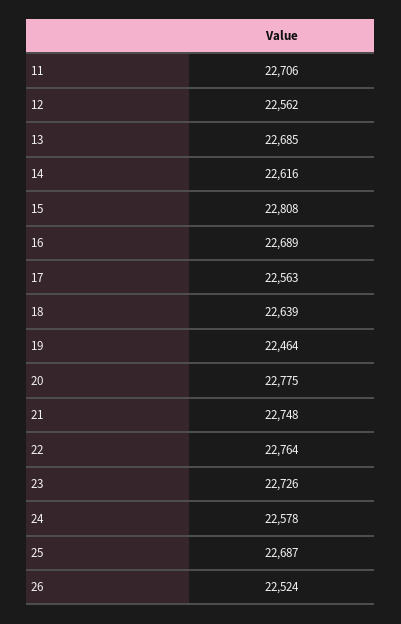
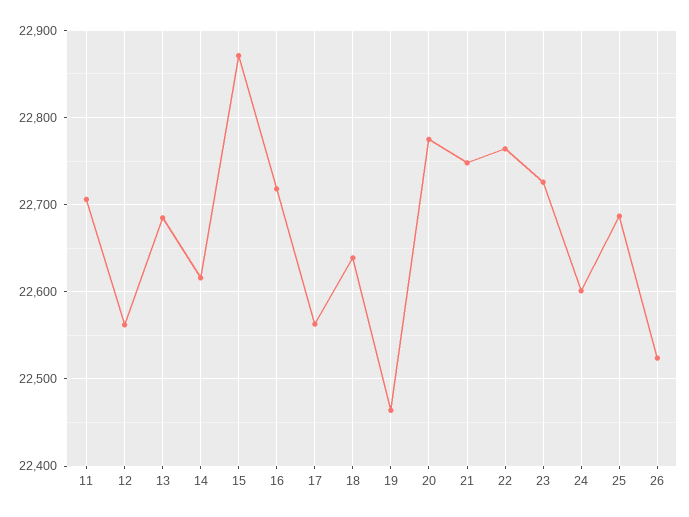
15: 22808 -> 22870
16: 22689 -> 22720
24: 22578 -> 22600

